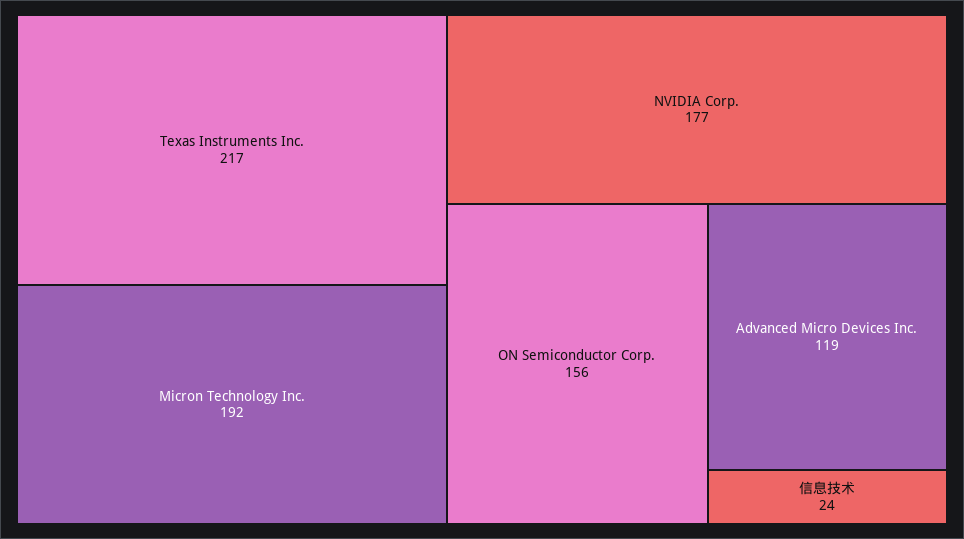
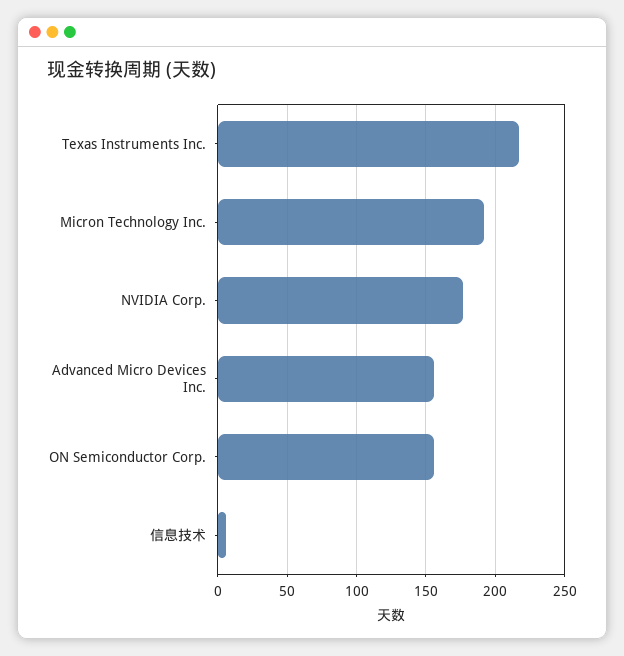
Advanced Micro Devices Inc.: 119 -> 155
信息技术: 24 -> 5

